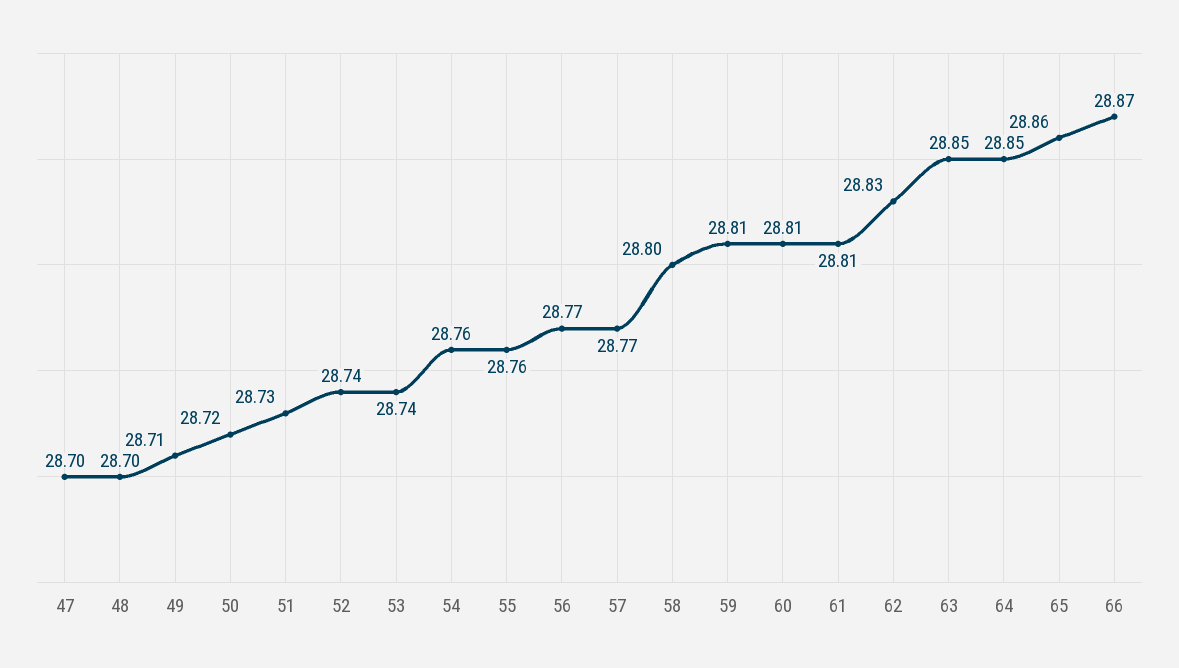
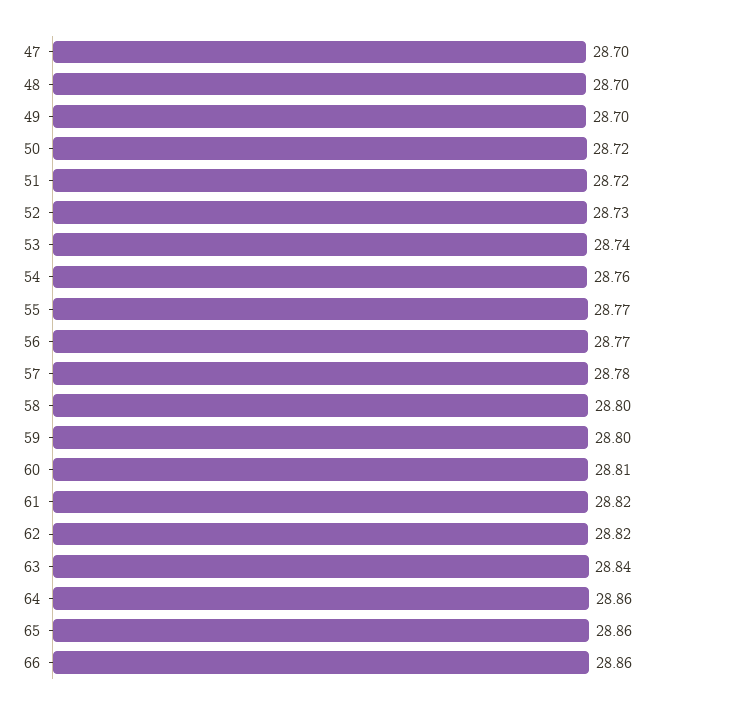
49: 28.71 -> 28.7
51: 28.73 -> 28.72
52: 28.74 -> 28.73
55: 28.76 -> 28.77
57: 28.77 -> 28.78
59: 28.81 -> 28.8
61: 28.81 -> 28.82
62: 28.83 -> 28.82
63: 28.85 -> 28.84
64: 28.85 -> 28.86
66: 28.87 -> 28.86

